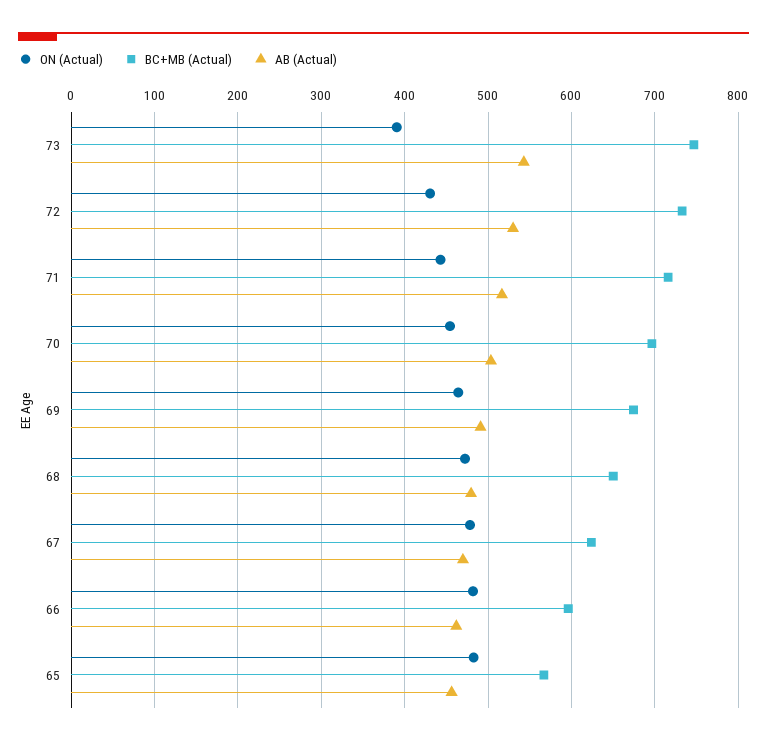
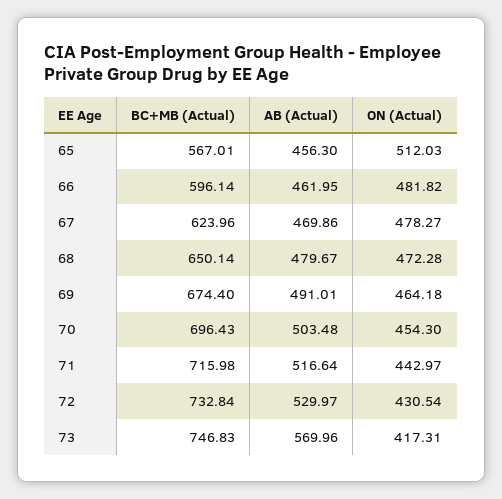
ON (Actual), 73: 390 -> 417.31
AB (Actual), 73: 540 -> 569.96
ON (Actual), 65: 480 -> 512.03

